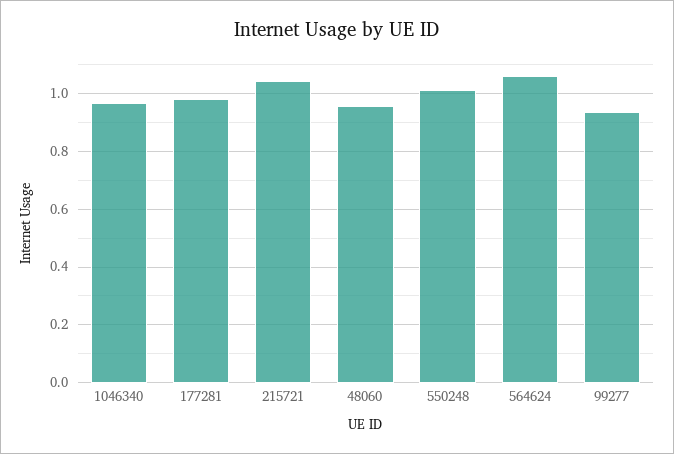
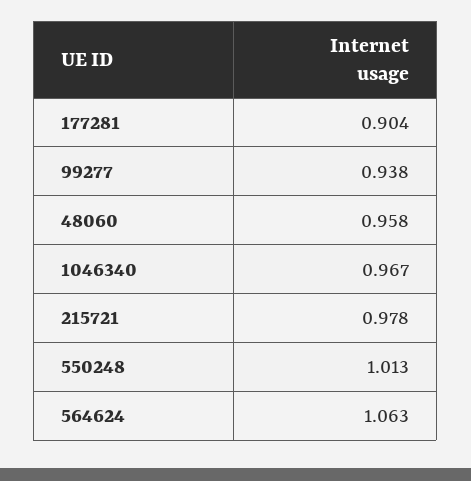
177281: 0.975 -> 0.904
215721: 1.05 -> 0.978

